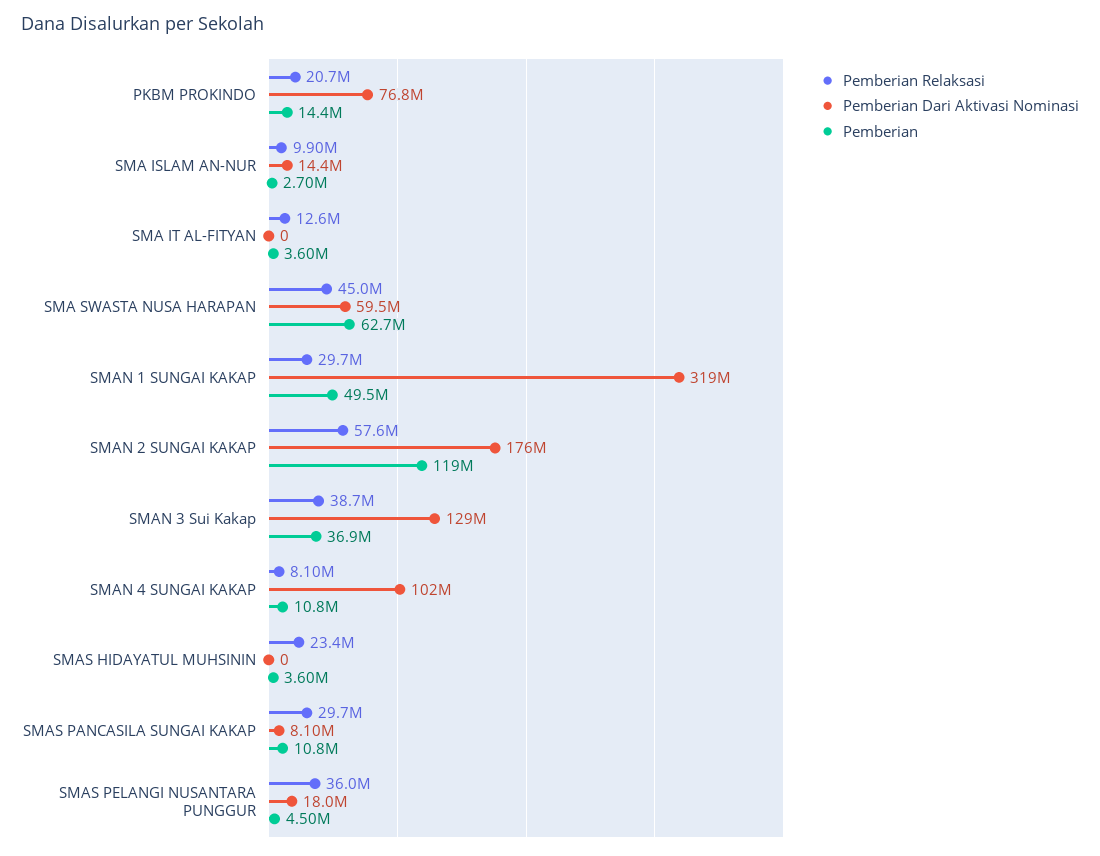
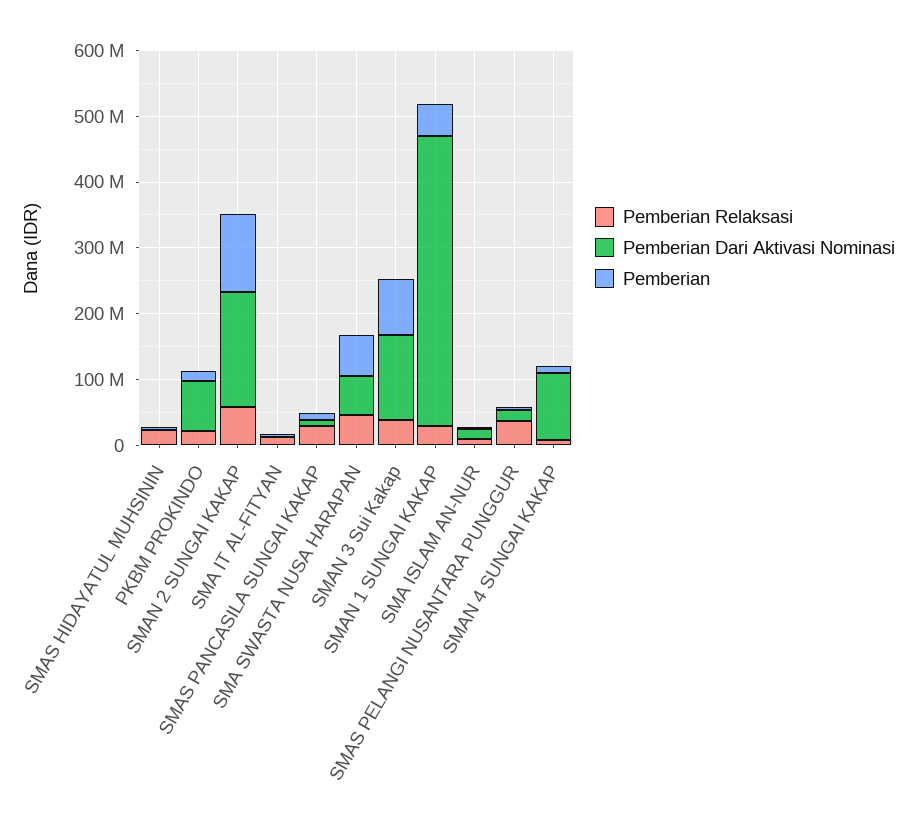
Pemberian Dari Aktivasi Nominasi, SMAN 1 SUNGAI KAKAP: 319000000 -> 440000000
Pemberian, SMAN 3 Sui Kakap: 36900000 -> 80000000

